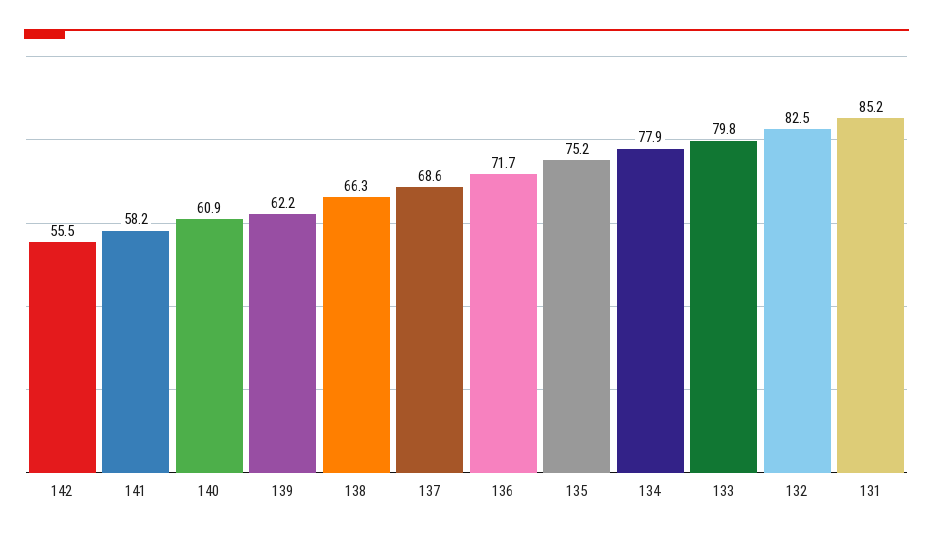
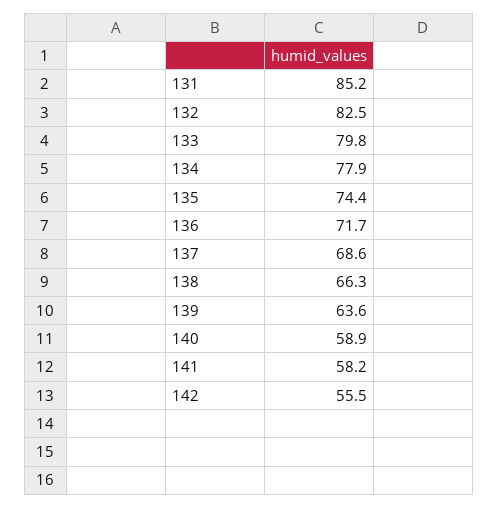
140: 60.9 -> 58.9
139: 62.2 -> 63.6
135: 75.2 -> 74.4

